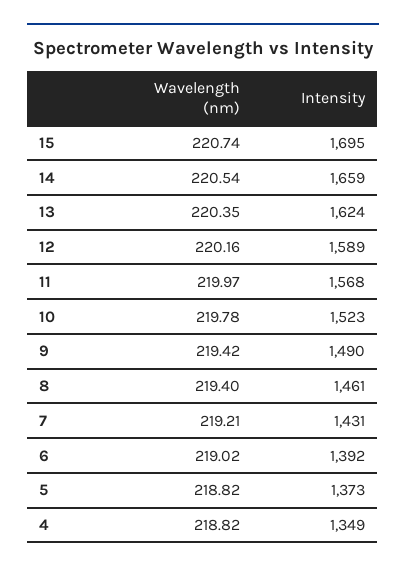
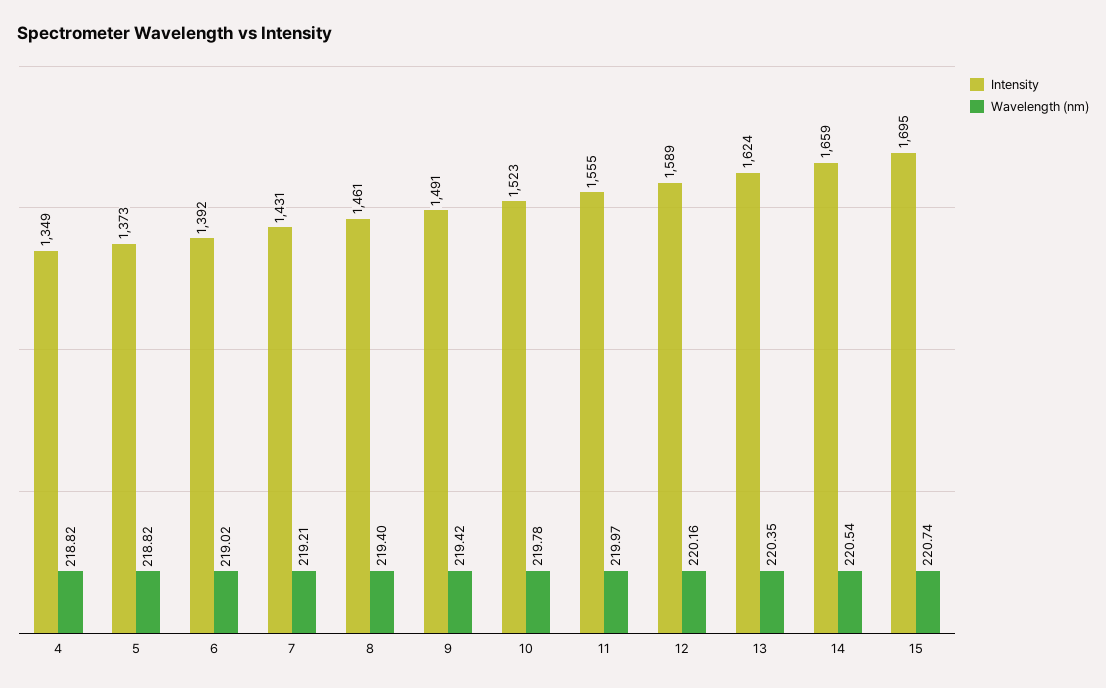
Intensity, 11: 1568 -> 1555
Intensity, 9: 1490 -> 1491

